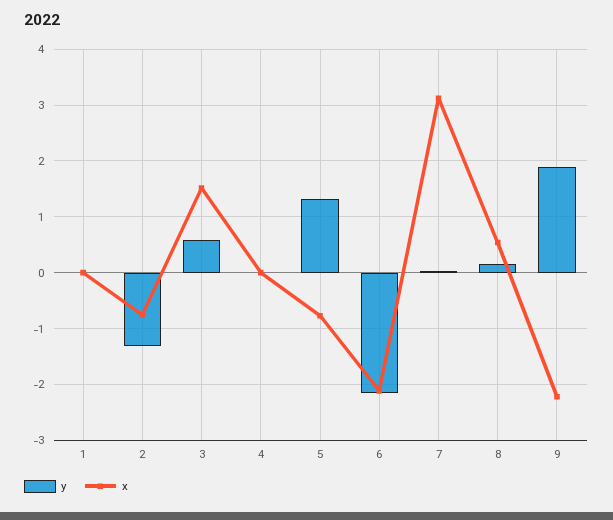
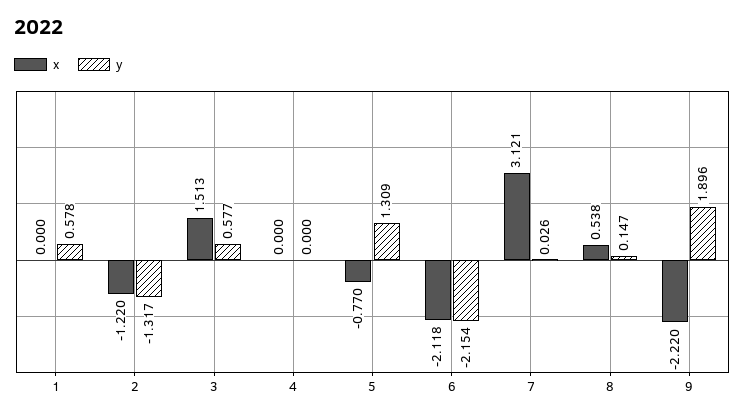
y, 1: 0 -> 0.578
x, 2: -0.8 -> -1.22

